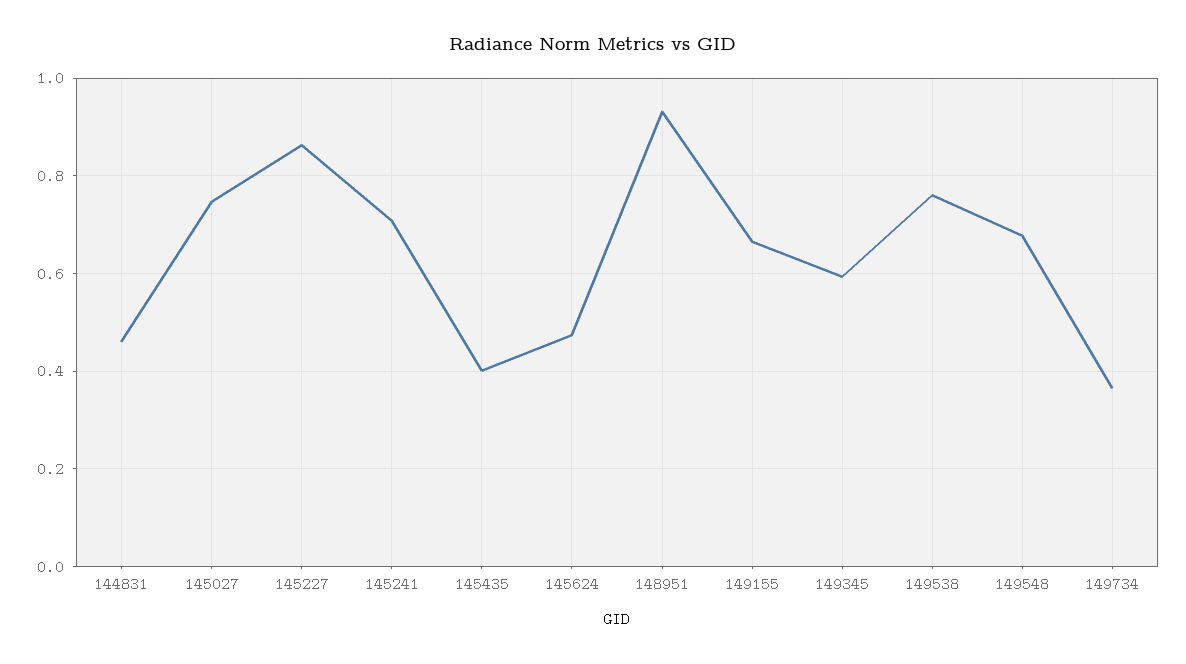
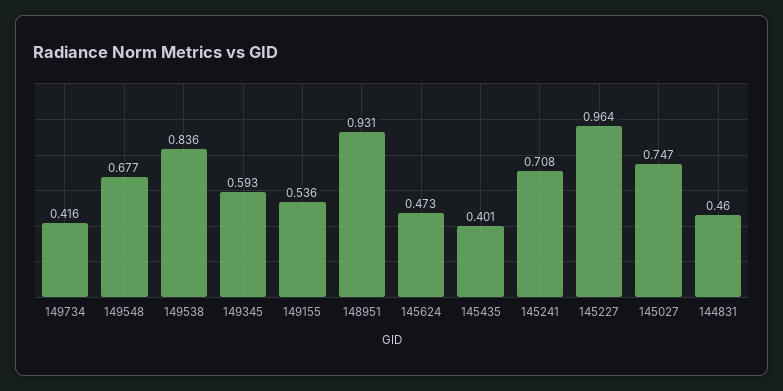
145227: 0.86 -> 0.964
149155: 0.66 -> 0.536
149538: 0.76 -> 0.836
149734: 0.36 -> 0.416

